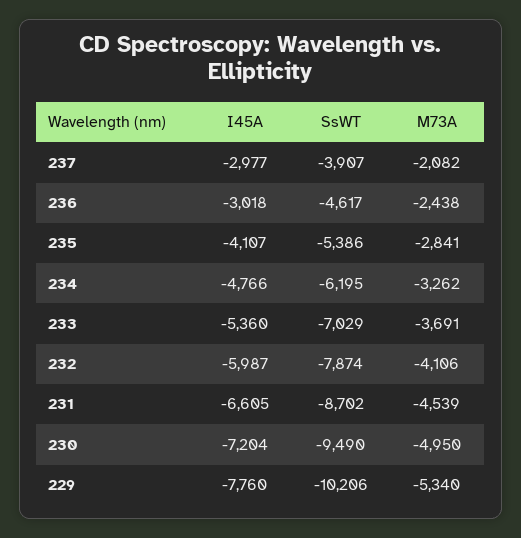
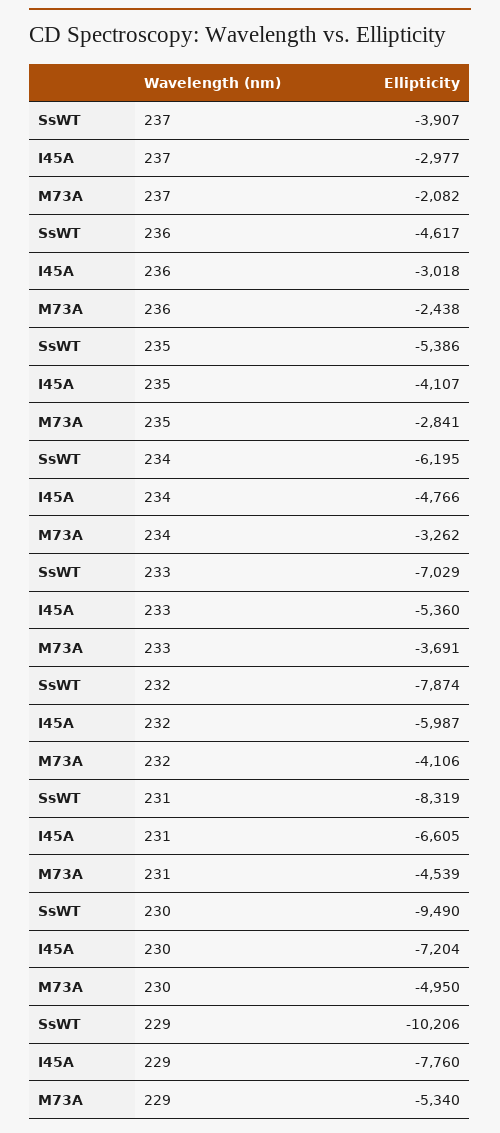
SsWT, 231: -8702 -> -8319

